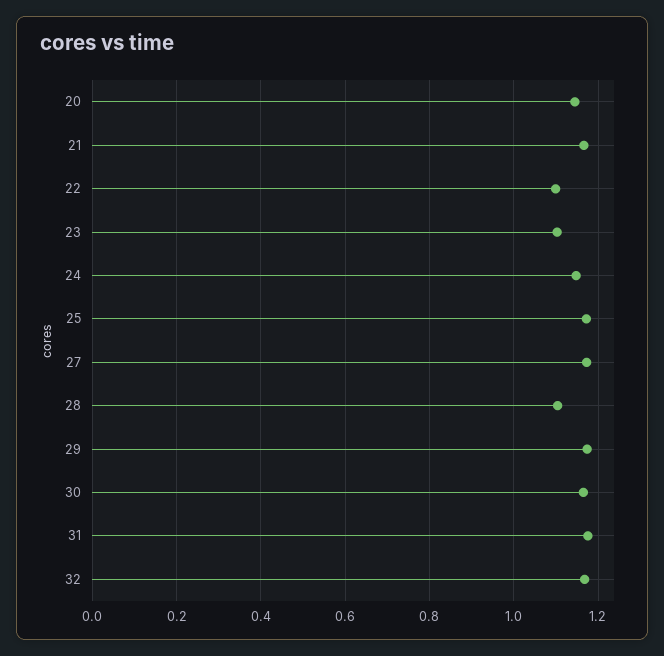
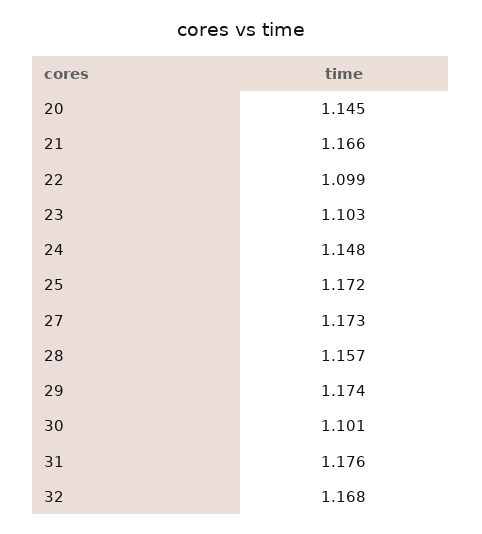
28: 1.1 -> 1.157
30: 1.16 -> 1.101

